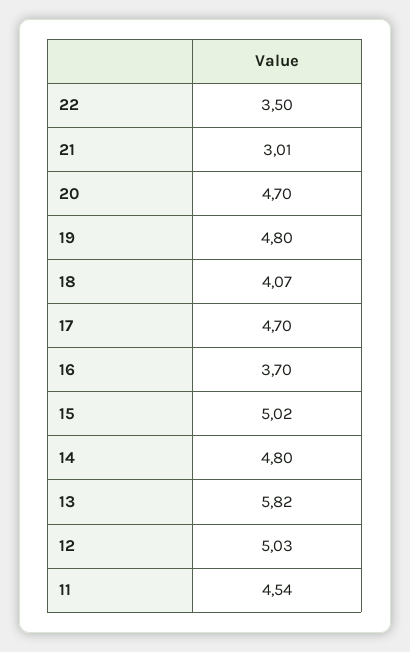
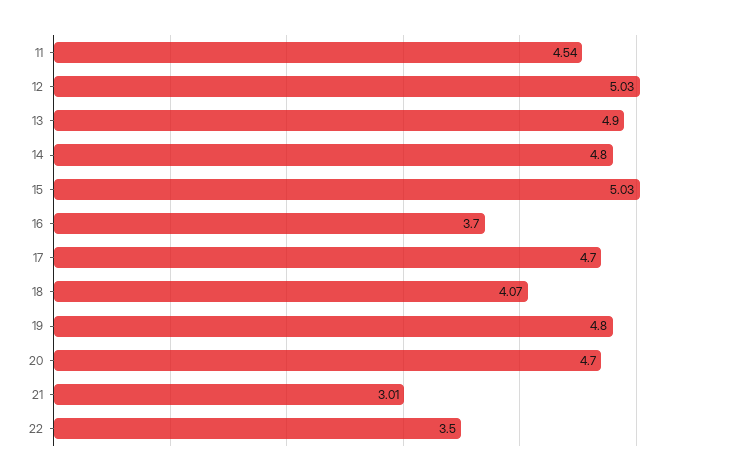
15: 5.02 -> 5.03
13: 5.82 -> 4.9

